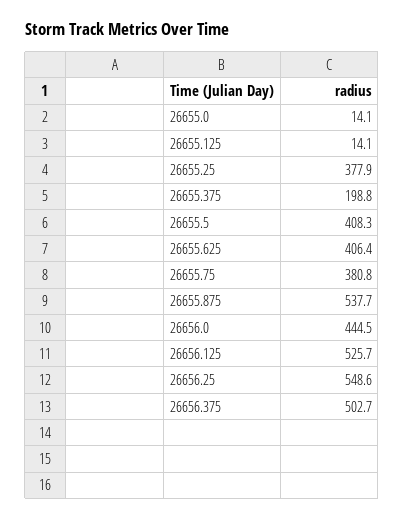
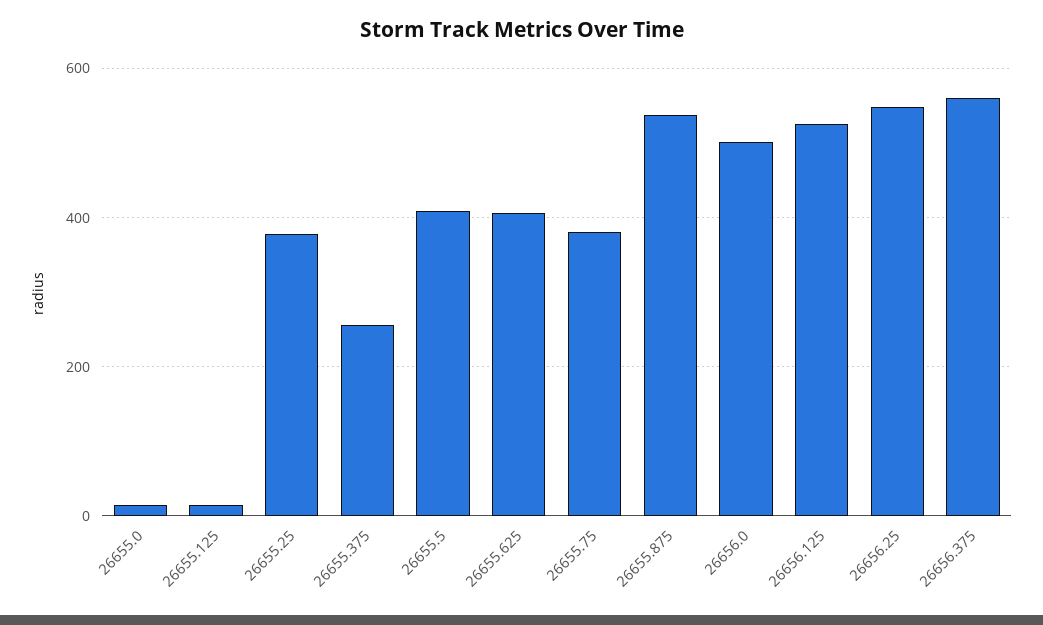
26655.375: 198.8 -> 260
26656.0: 444.5 -> 500
26656.375: 502.7 -> 560

